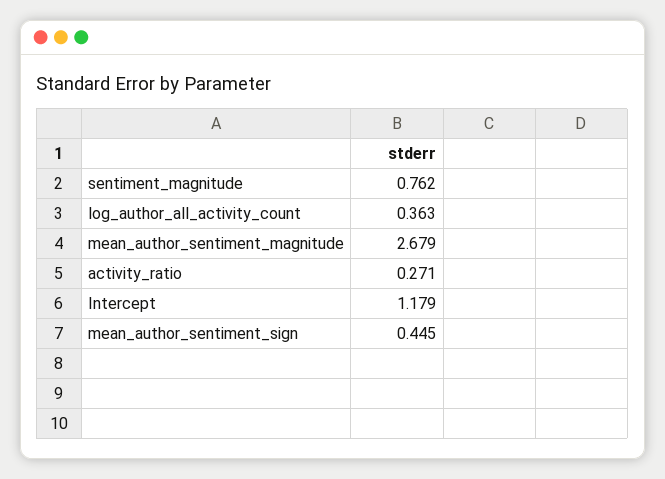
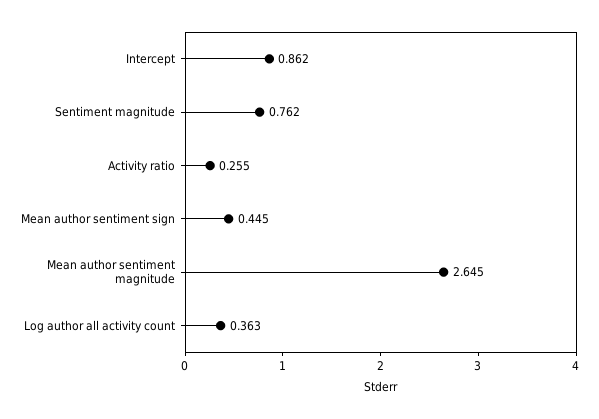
mean_author_sentiment_magnitude: 2.679 -> 2.645
activity_ratio: 0.271 -> 0.255
Intercept: 1.179 -> 0.862

